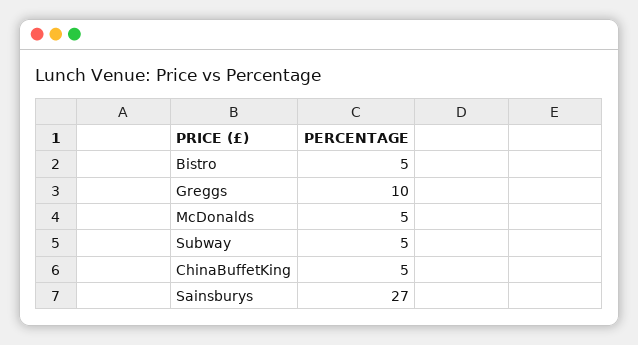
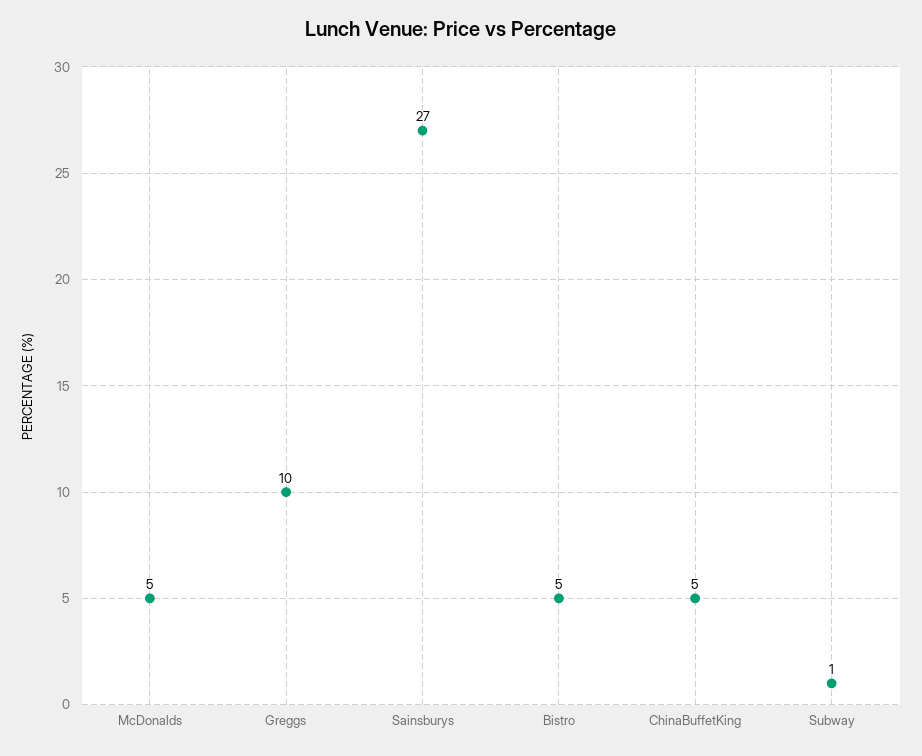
Subway: 5 -> 1

